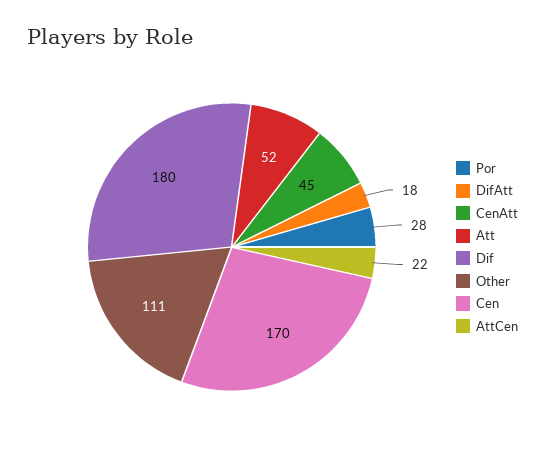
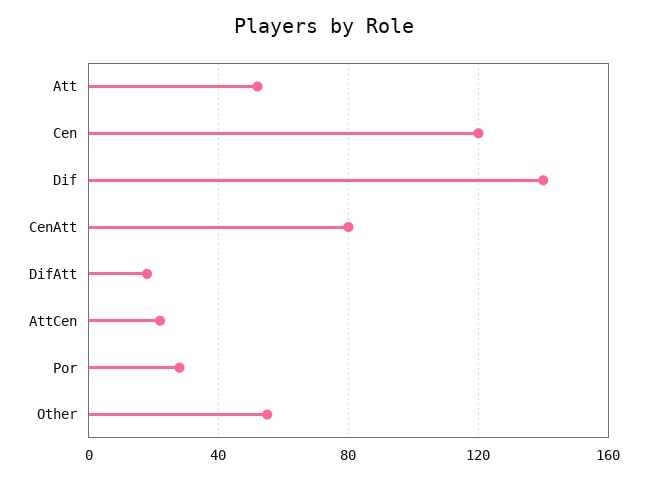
CenAtt: 45 -> 80
Dif: 180 -> 140
Other: 111 -> 55
Cen: 170 -> 120

